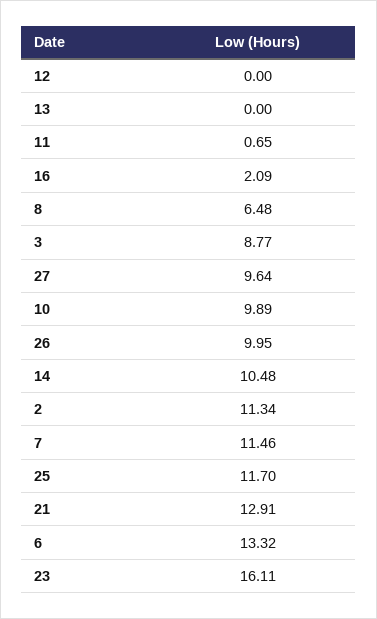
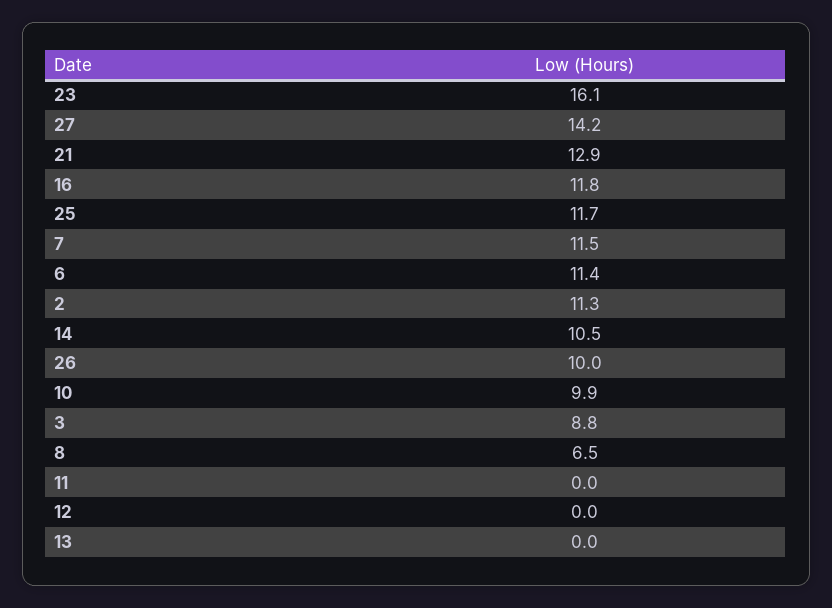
11: 0.65 -> 0
16: 2.09 -> 11.8
27: 9.64 -> 14.2
6: 13.32 -> 11.4

